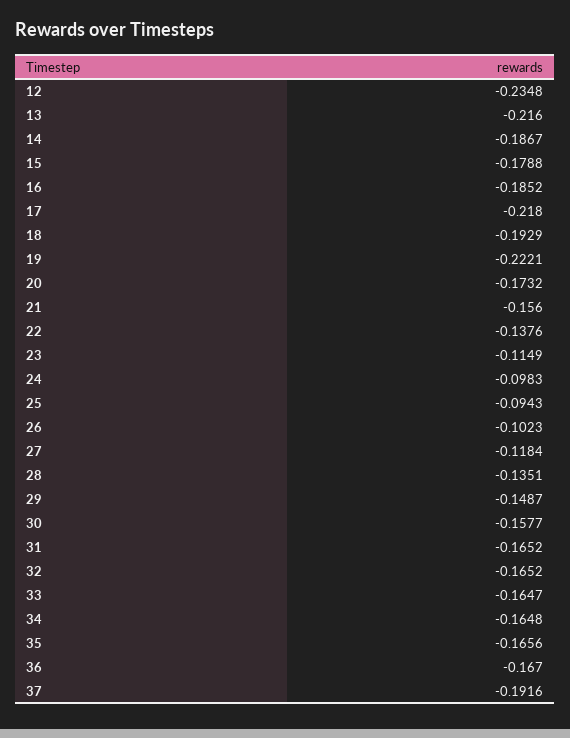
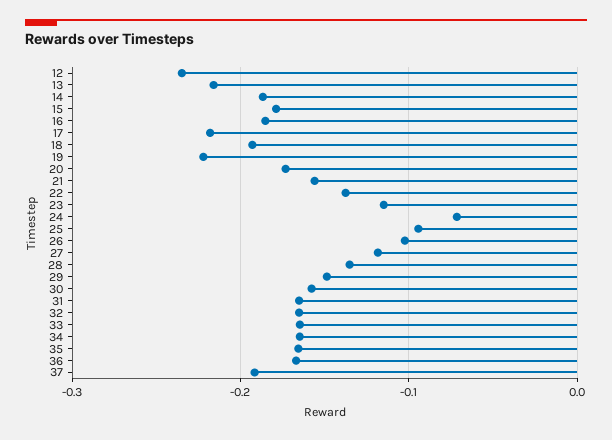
24: -0.0983 -> -0.07

